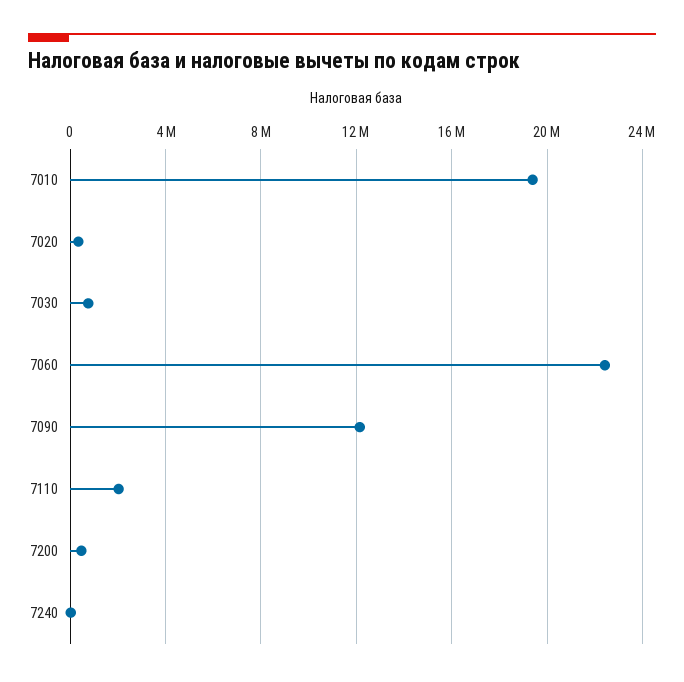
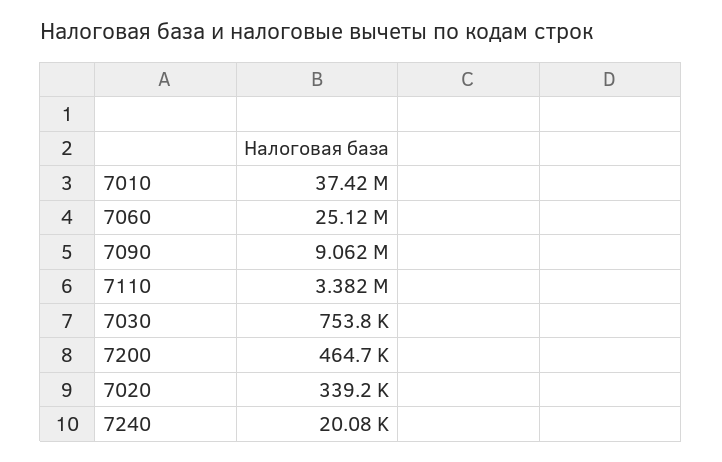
7010: 19500000 -> 37420000
7060: 22500000 -> 25120000
7090: 12000000 -> 9062000
7110: 2000000 -> 3382000

